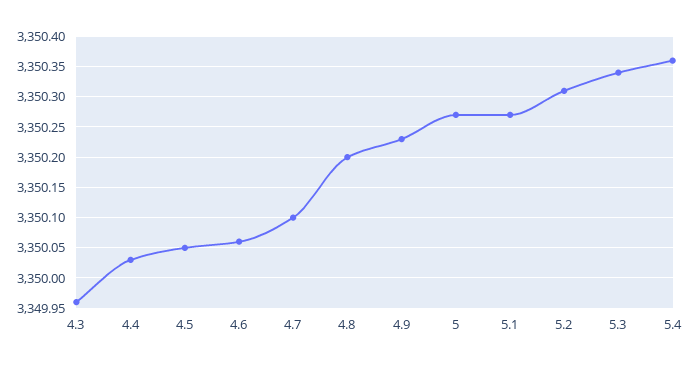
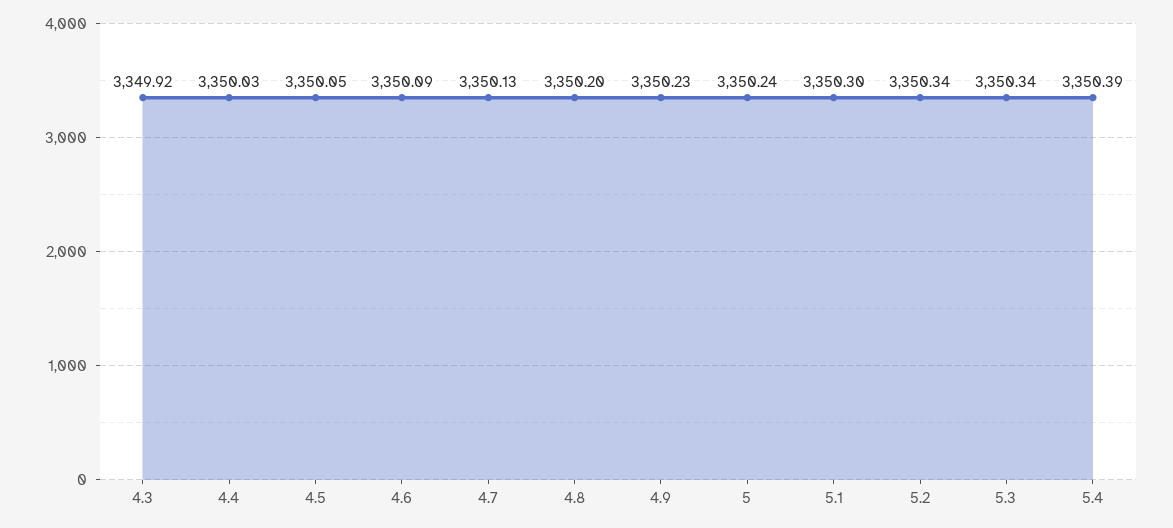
4.3: 3349.96 -> 3349.92
4.6: 3350.06 -> 3350.09
4.7: 3350.1 -> 3350.13
5: 3350.27 -> 3350.24
5.1: 3350.27 -> 3350.3
5.2: 3350.31 -> 3350.34
5.4: 3350.36 -> 3350.39

